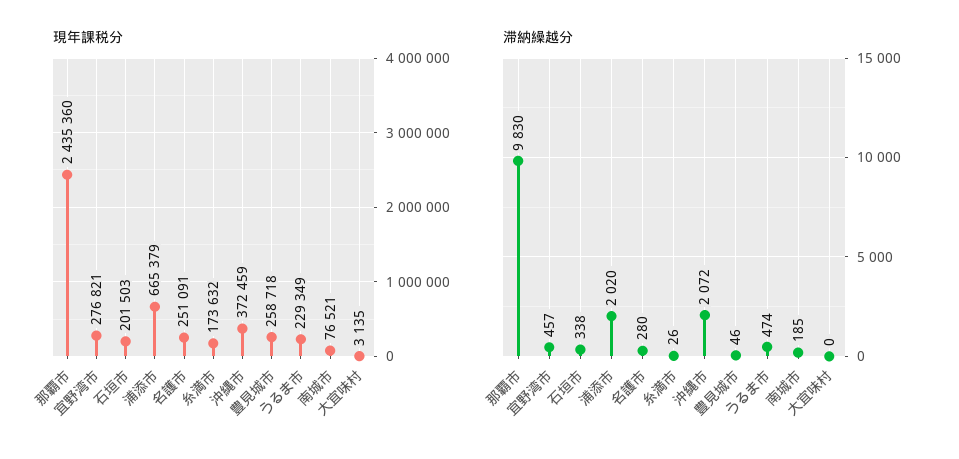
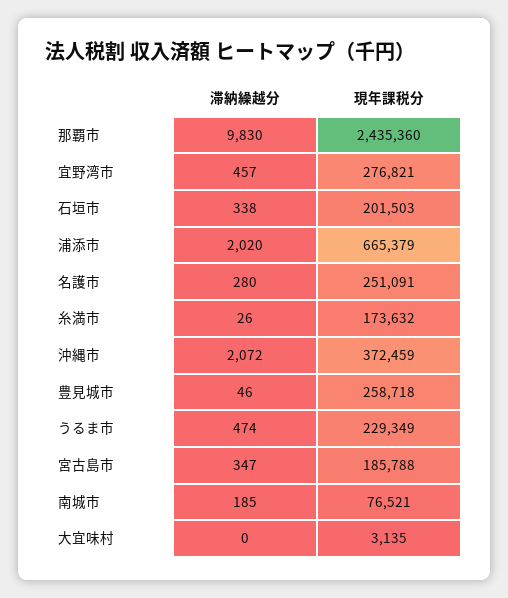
滞納繰越分, 宮古島市: none -> 347
現年課税分, 宮古島市: none -> 185788

